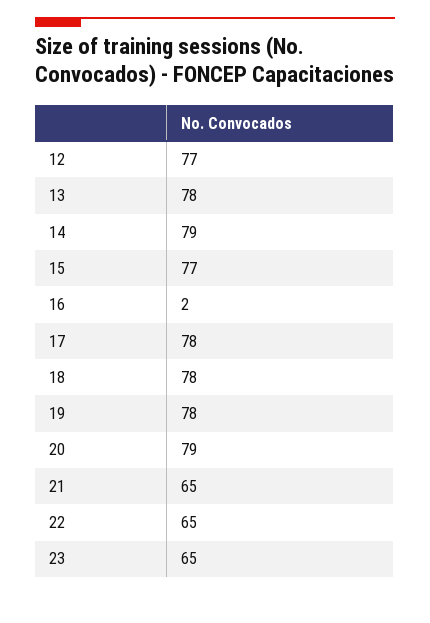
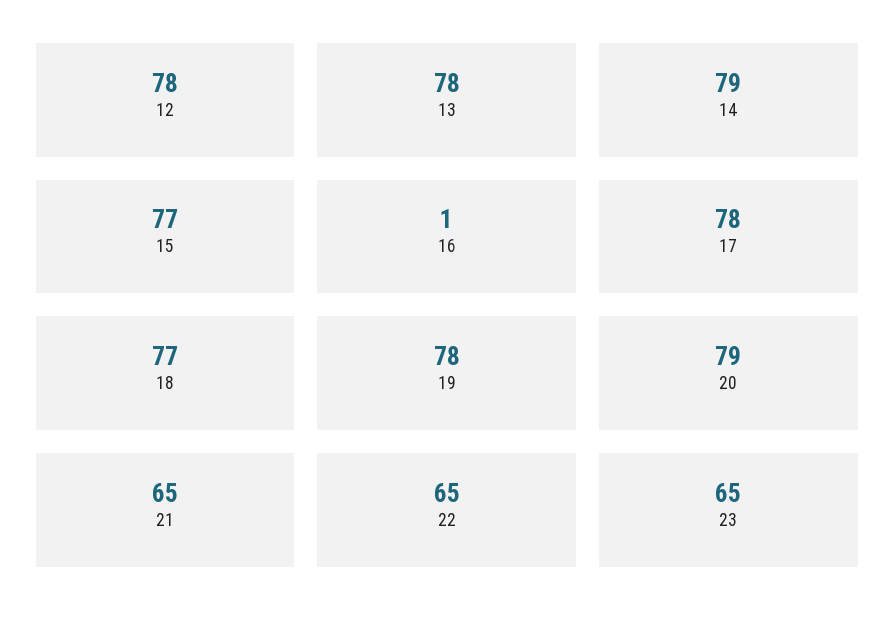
12: 77 -> 78
16: 2 -> 1
18: 78 -> 77

